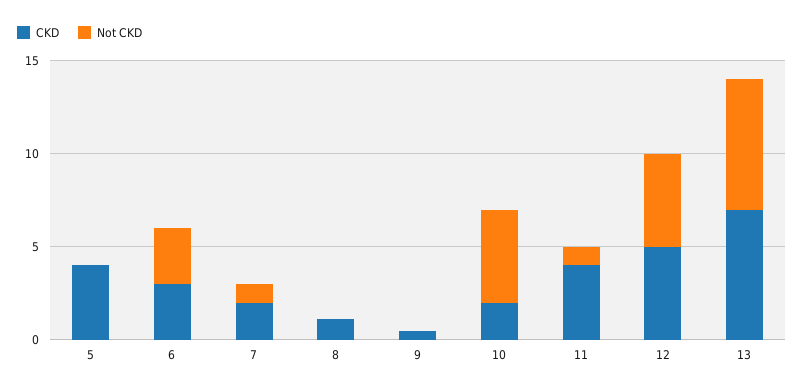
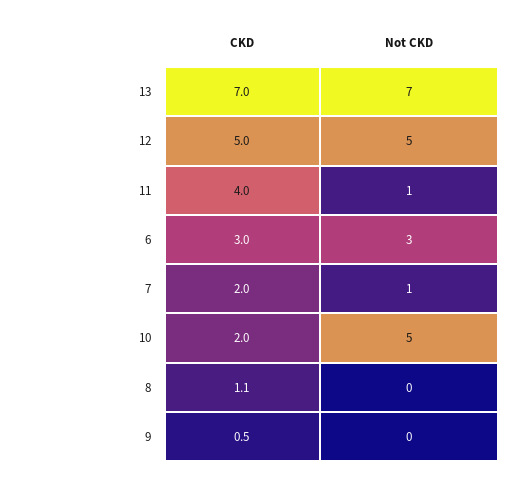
CKD, 5: 4 -> none
Not CKD, 5: 0 -> none

